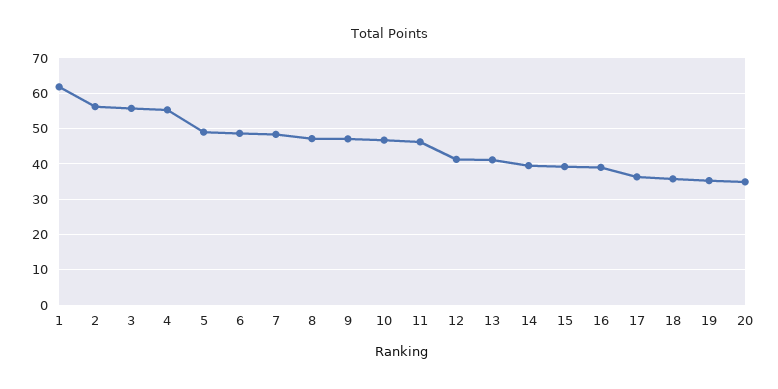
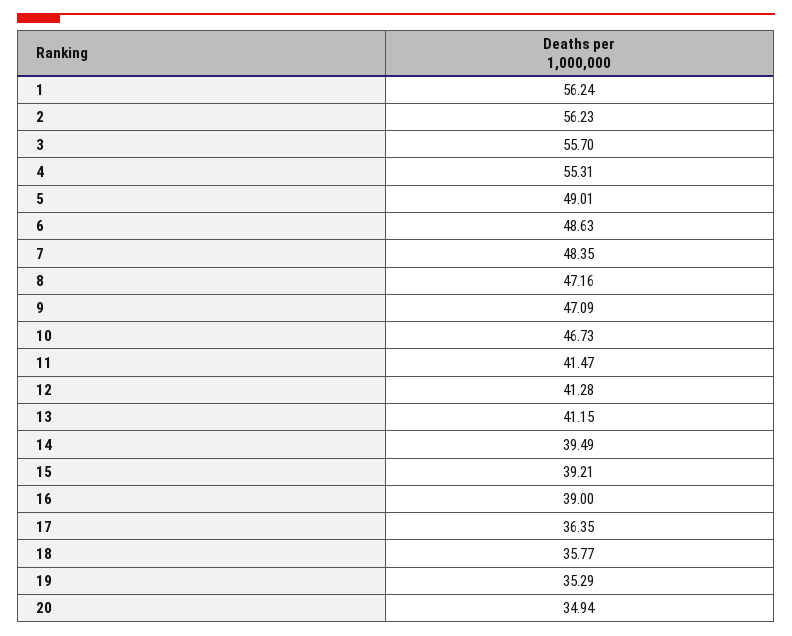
1: 62 -> 56.24
11: 46 -> 41.47

